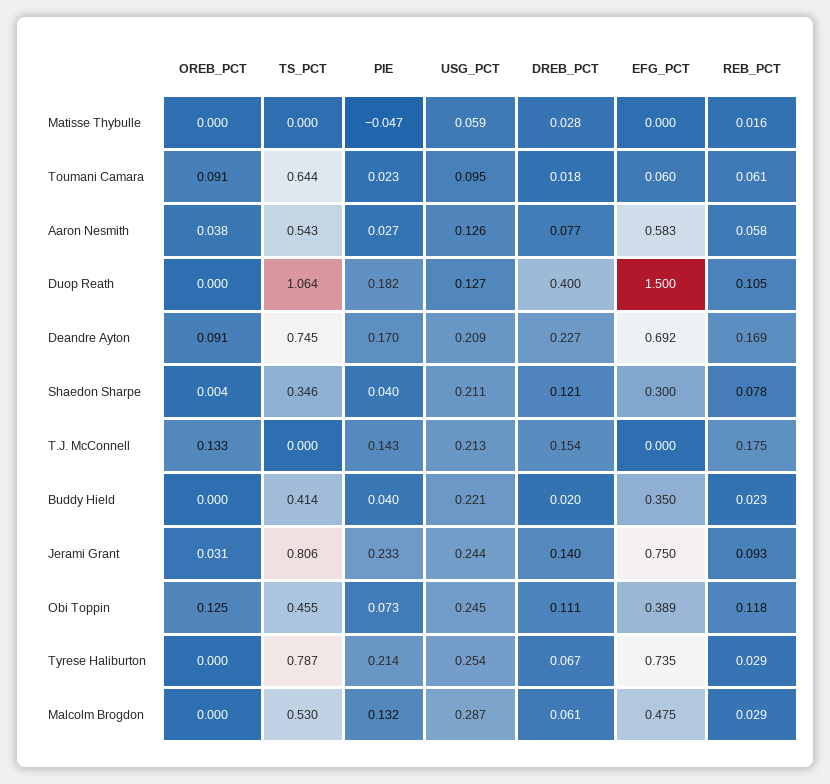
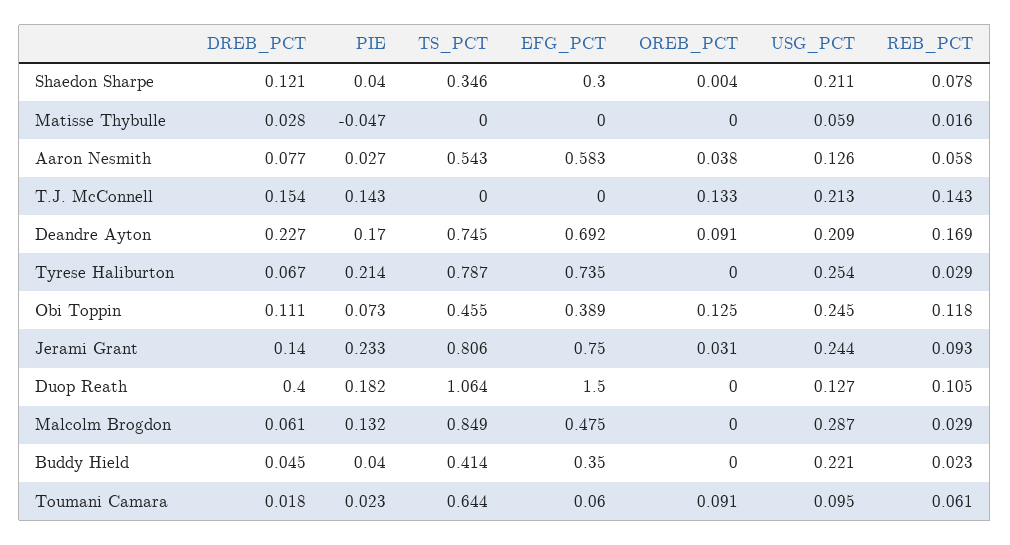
REB_PCT, T.J. McConnell: 0.175 -> 0.143
DREB_PCT, Buddy Hield: 0.02 -> 0.045
TS_PCT, Malcolm Brogdon: 0.53 -> 0.849

